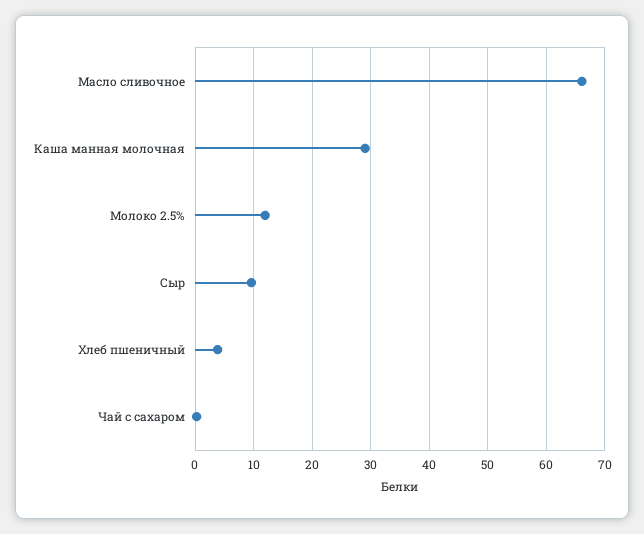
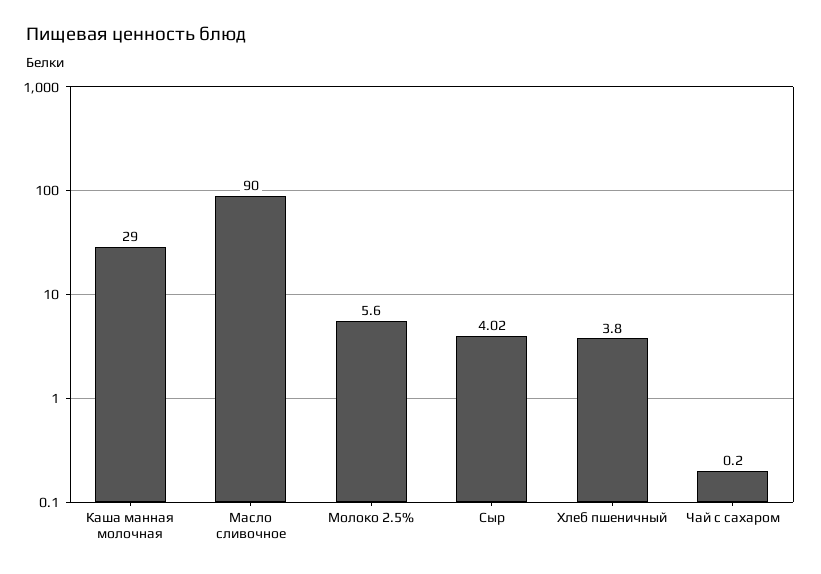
Масло сливочное: 66 -> 90
Молоко 2.5%: 12 -> 5.6
Сыр: 10 -> 4.02

